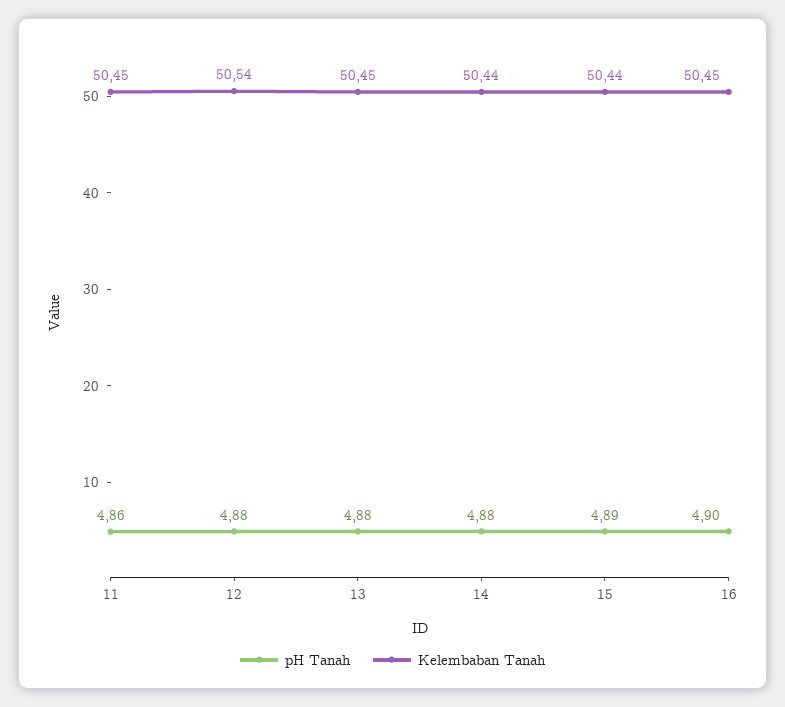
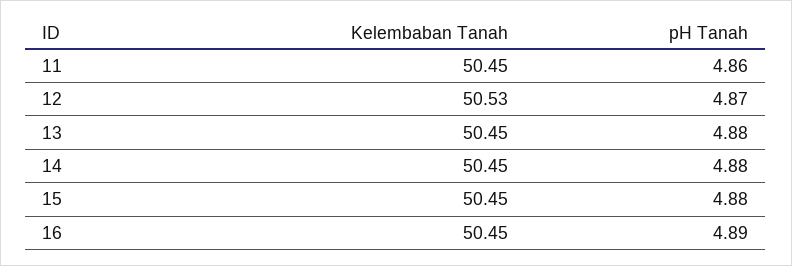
pH Tanah, 12: 4.88 -> 4.87
Kelembaban Tanah, 12: 50.54 -> 50.53
Kelembaban Tanah, 14: 50.44 -> 50.45
pH Tanah, 15: 4.89 -> 4.88
Kelembaban Tanah, 15: 50.44 -> 50.45
pH Tanah, 16: 4.9 -> 4.89

